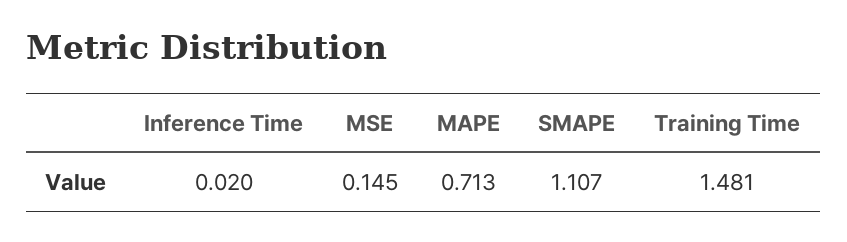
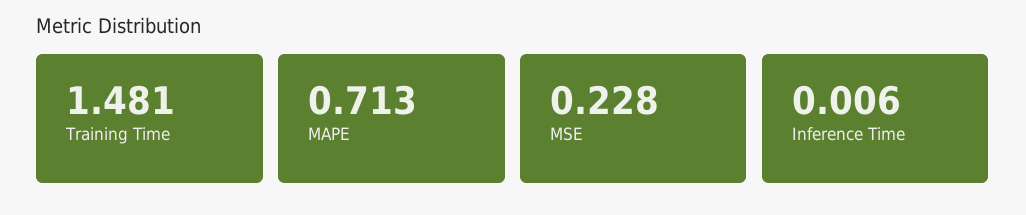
Inference Time: 0.02 -> 0.006
MSE: 0.145 -> 0.228
SMAPE: 1.107 -> none

